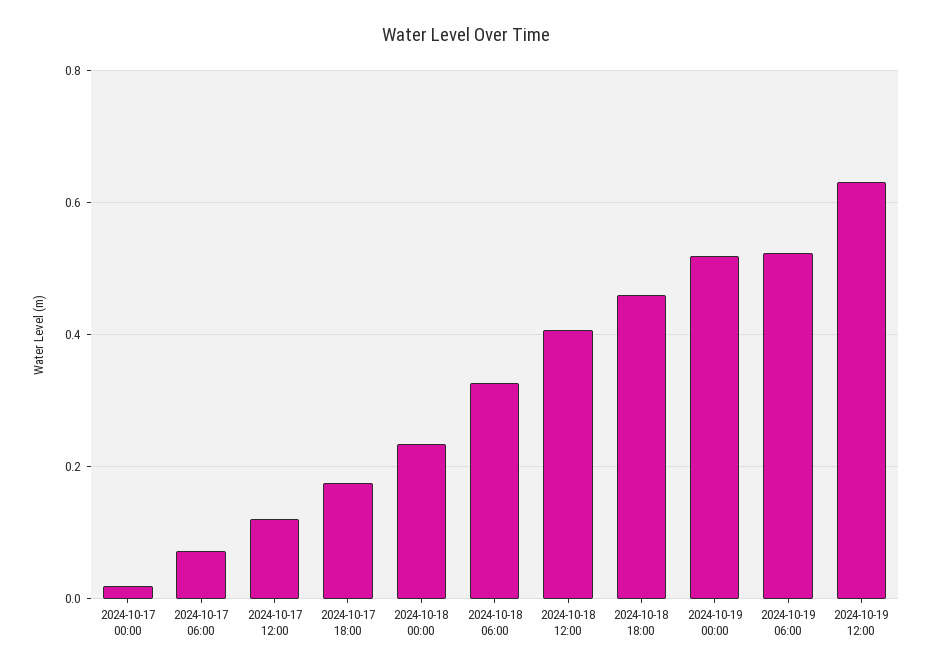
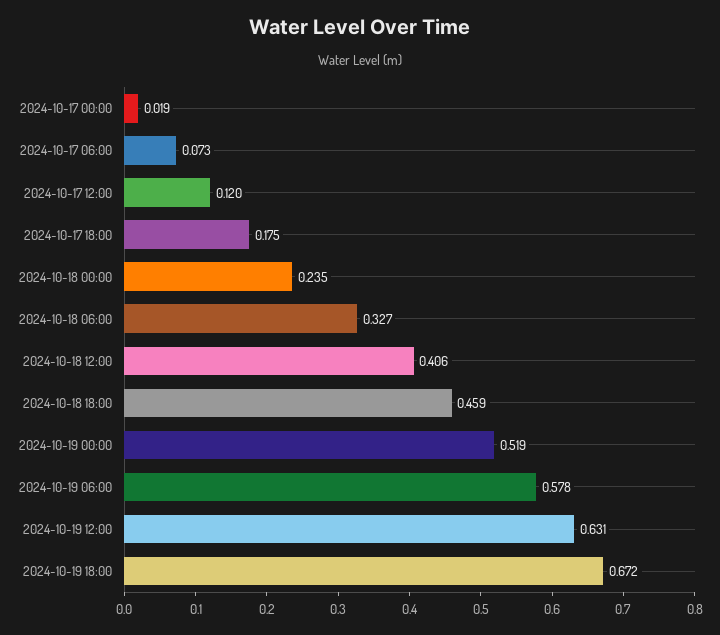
2024-10-19 06:00: 0.52 -> 0.578
2024-10-19 18:00: none -> 0.672

